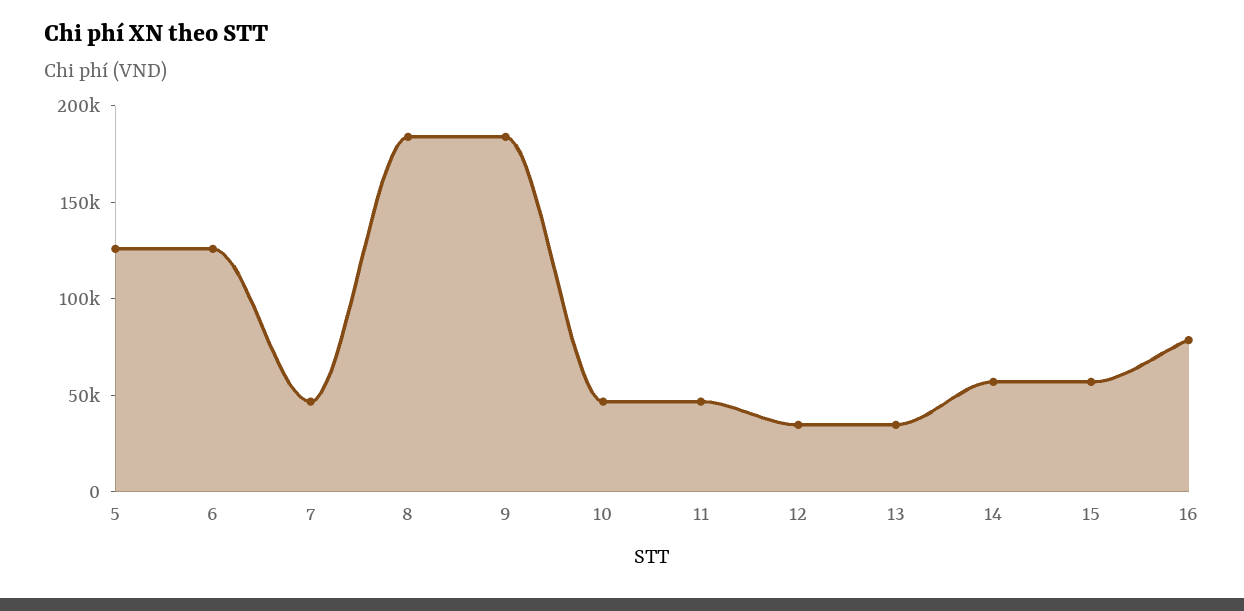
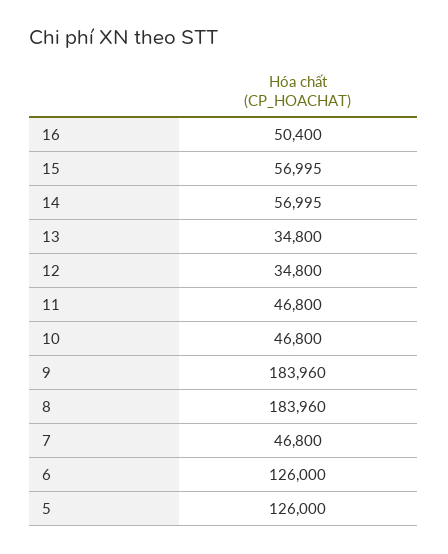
16: 80000 -> 50400

